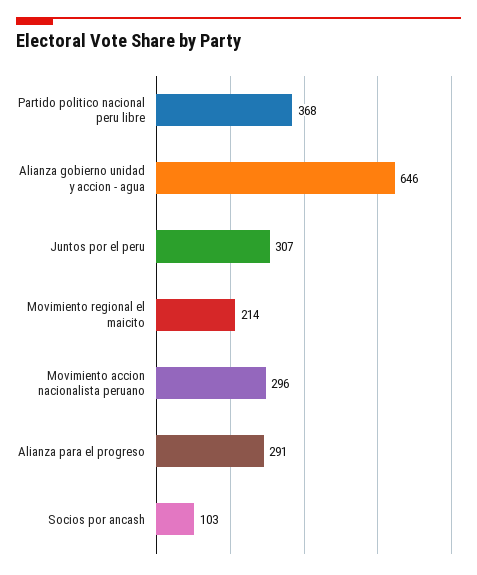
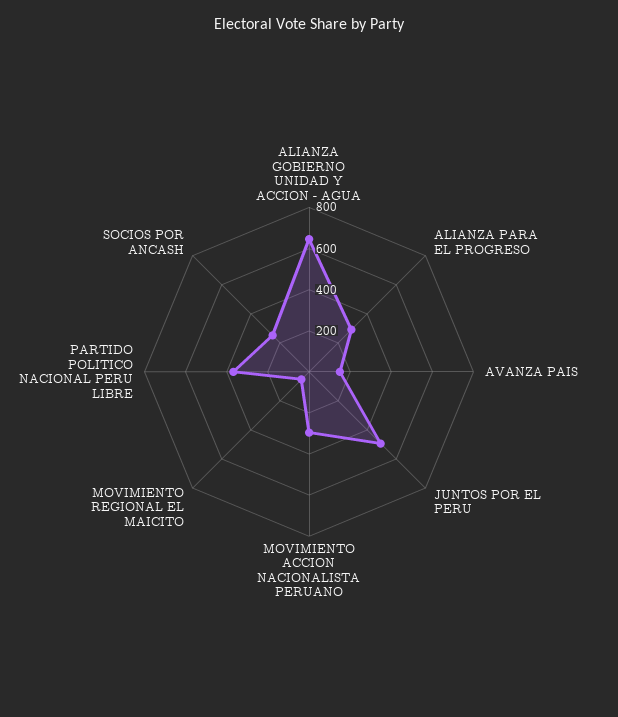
Juntos por el peru: 307 -> 500
Movimiento regional el maicito: 214 -> 50
Socios por ancash: 103 -> 250
AVANZA PAIS: none -> 150

